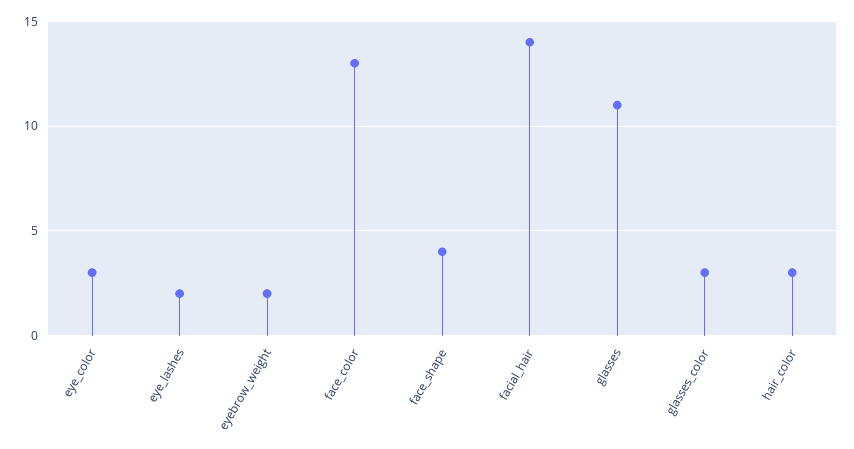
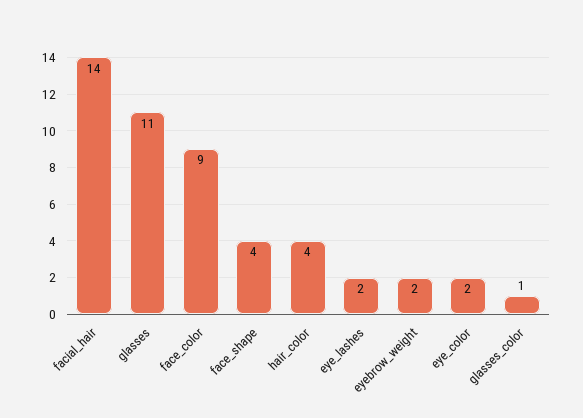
eye_color: 3 -> 2
face_color: 13 -> 9
glasses_color: 3 -> 1
hair_color: 3 -> 4

